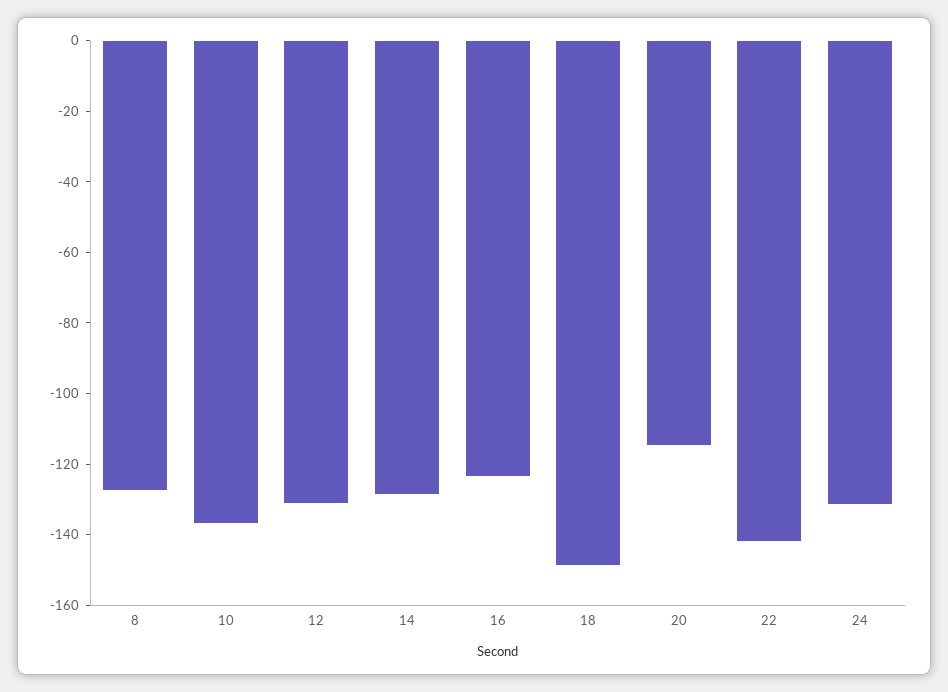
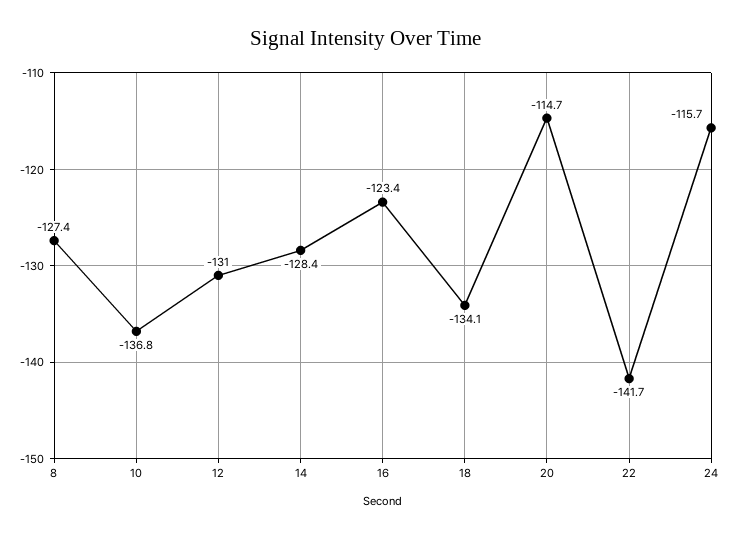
18: -150 -> -134.1
24: -130 -> -115.7

